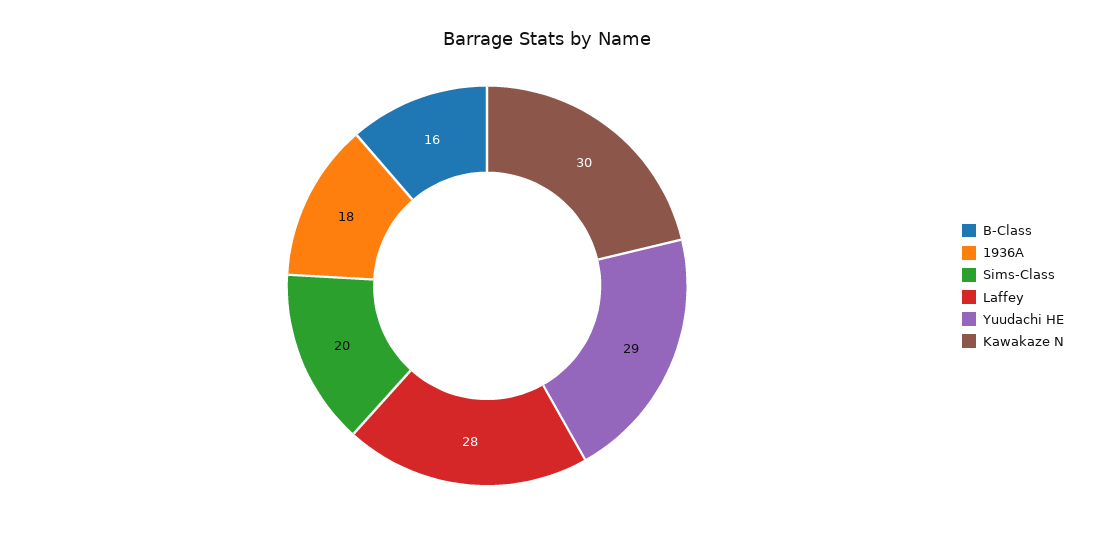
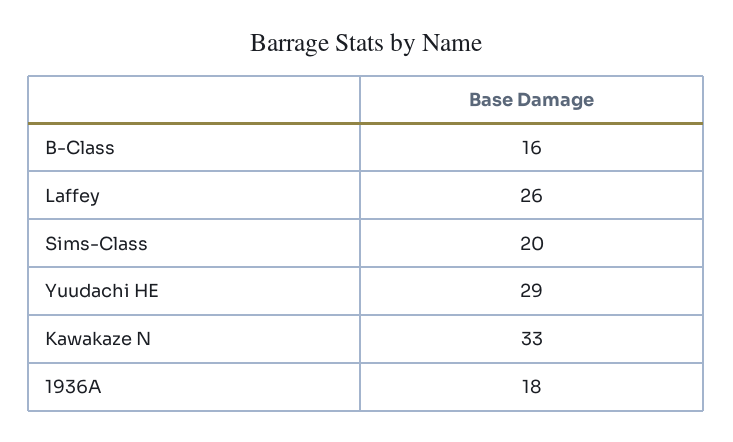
Laffey: 28 -> 26
Kawakaze N: 30 -> 33

